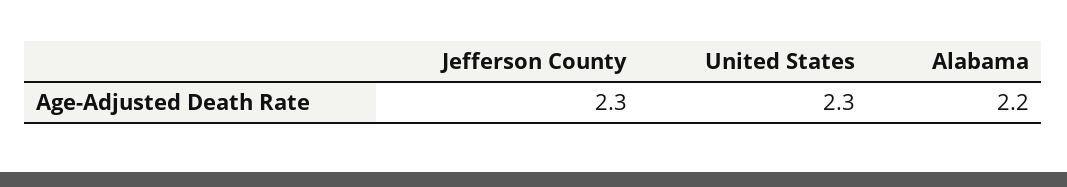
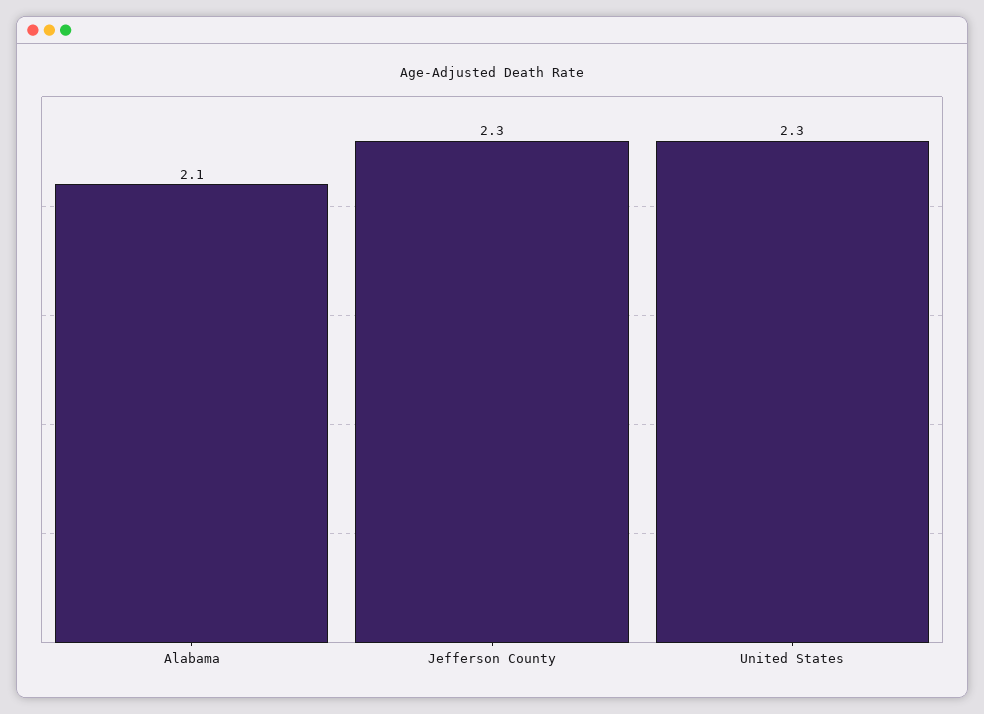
Alabama: 2.2 -> 2.1

